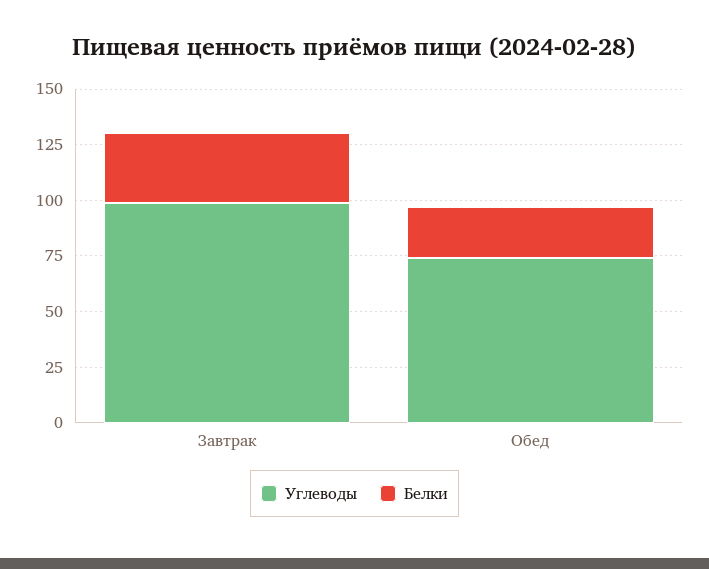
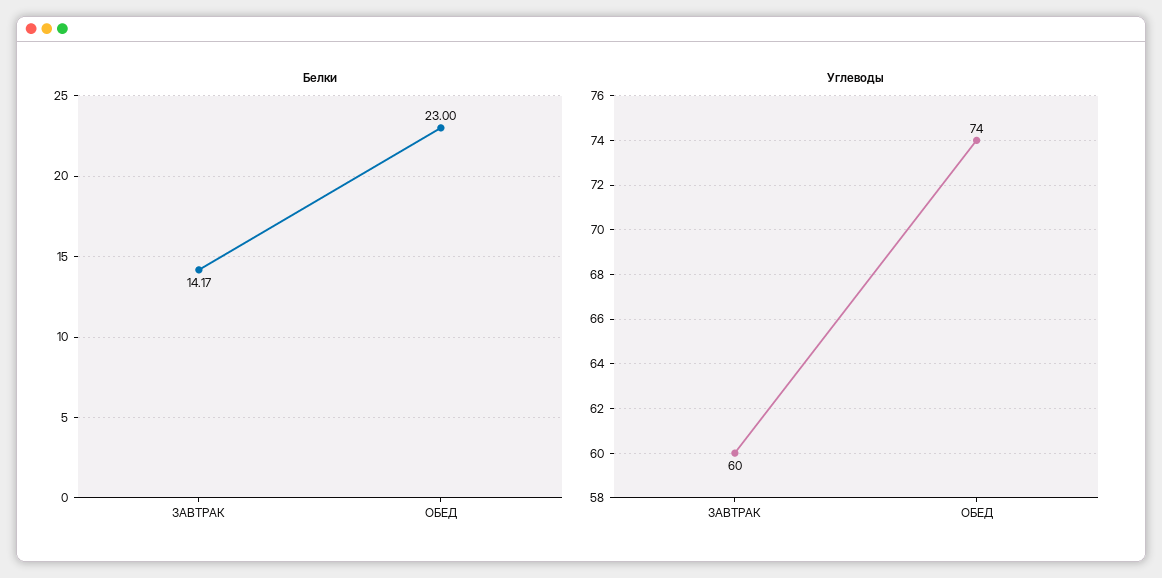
Углеводы, Завтрак: 100 -> 60
Белки, Завтрак: 30 -> 14.17

